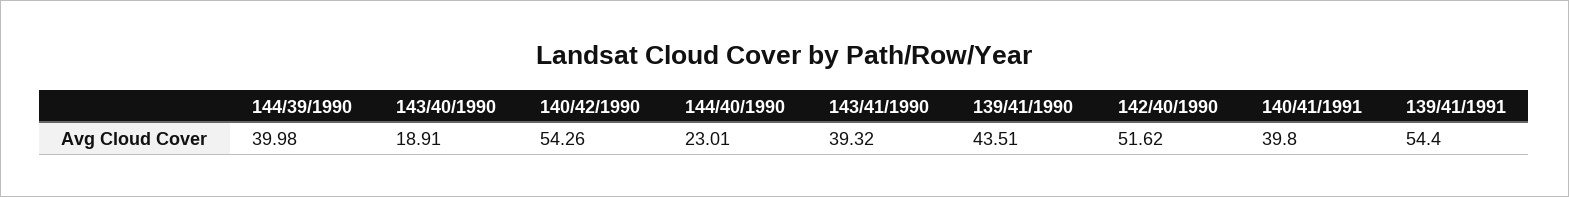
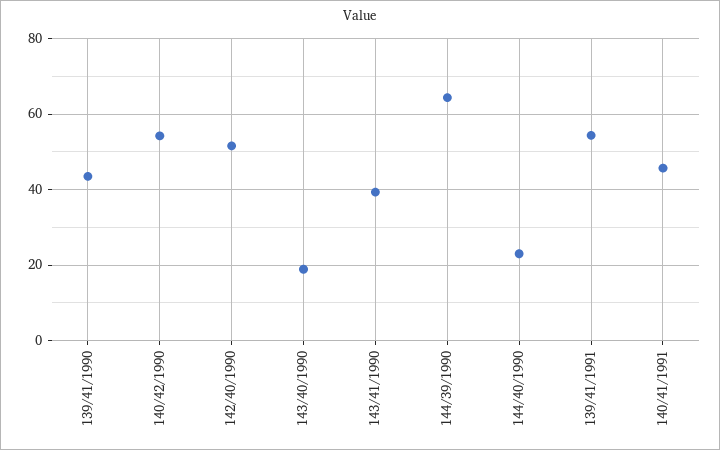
144/39/1990: 39.98 -> 64
140/41/1991: 39.8 -> 46

